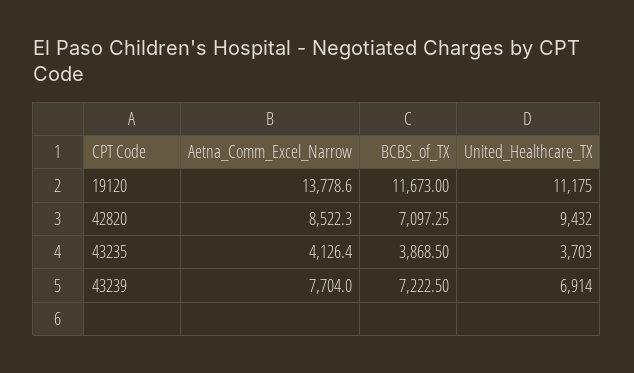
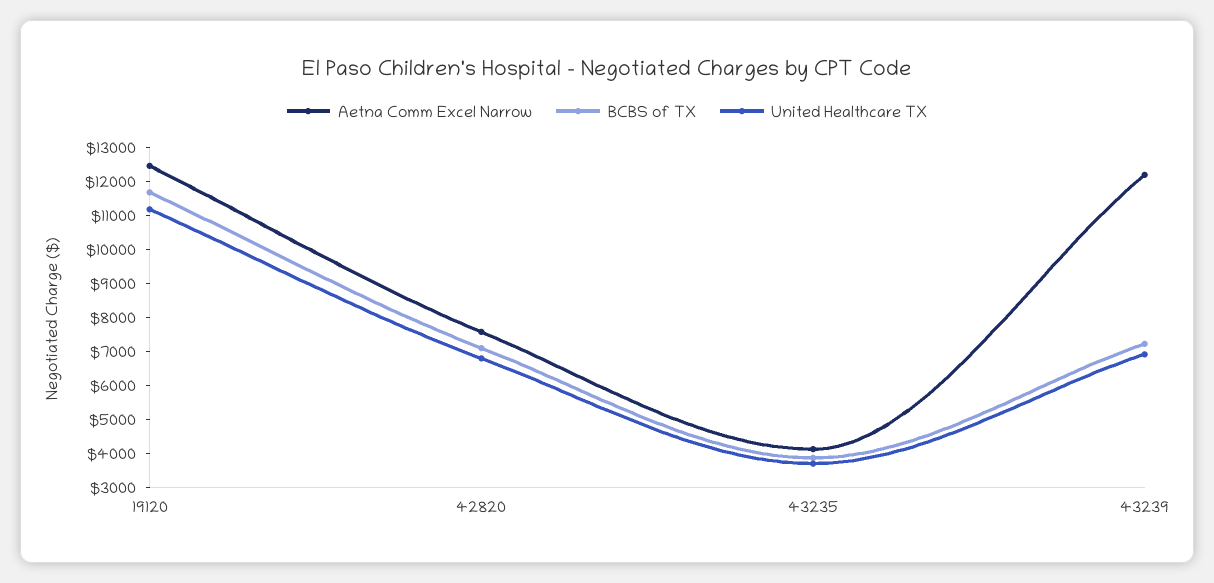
Aetna_Comm_Excel_Narrow, 19120: 13778.6 -> 12500
Aetna_Comm_Excel_Narrow, 42820: 8522.3 -> 7500
United_Healthcare_TX, 42820: 9432 -> 6750
Aetna_Comm_Excel_Narrow, 43239: 7704 -> 12250

